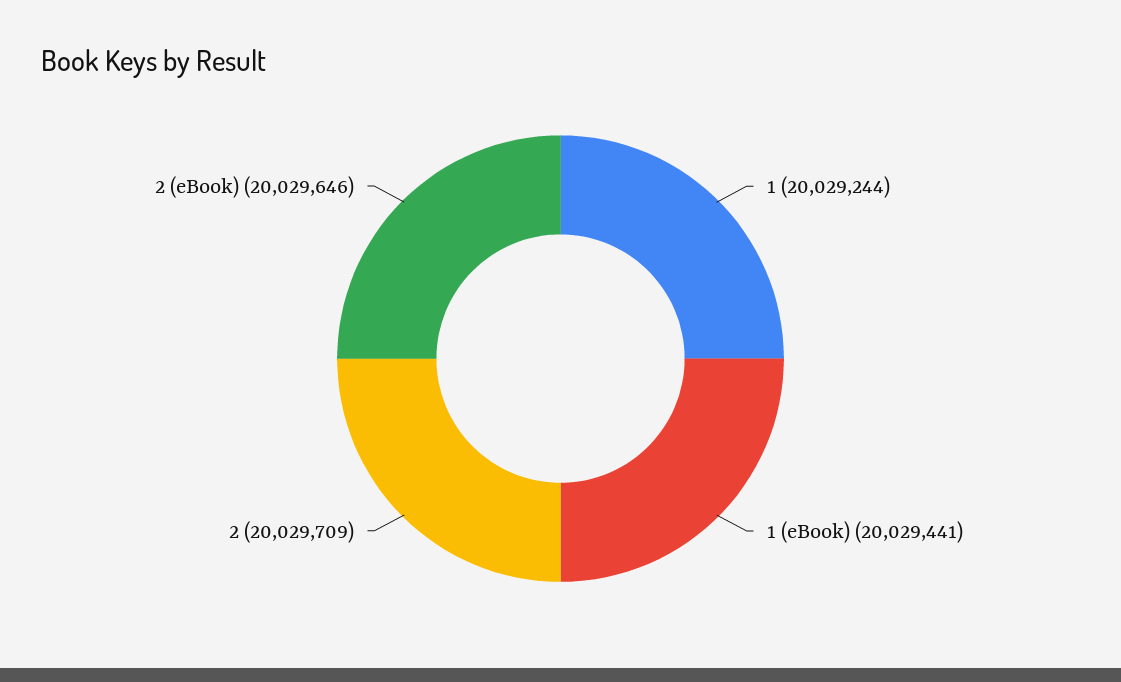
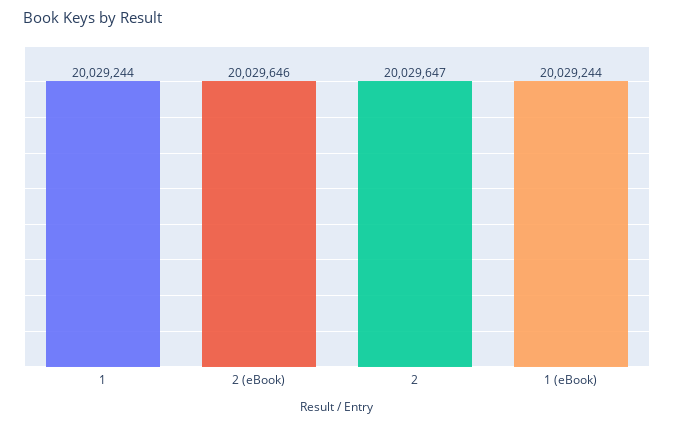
1 (eBook): 20029441 -> 20029244
2: 20029709 -> 20029647

